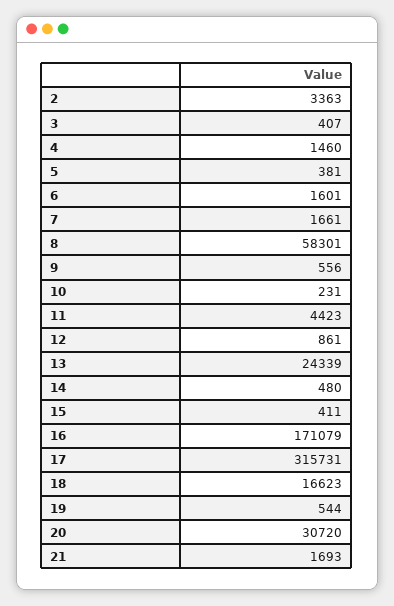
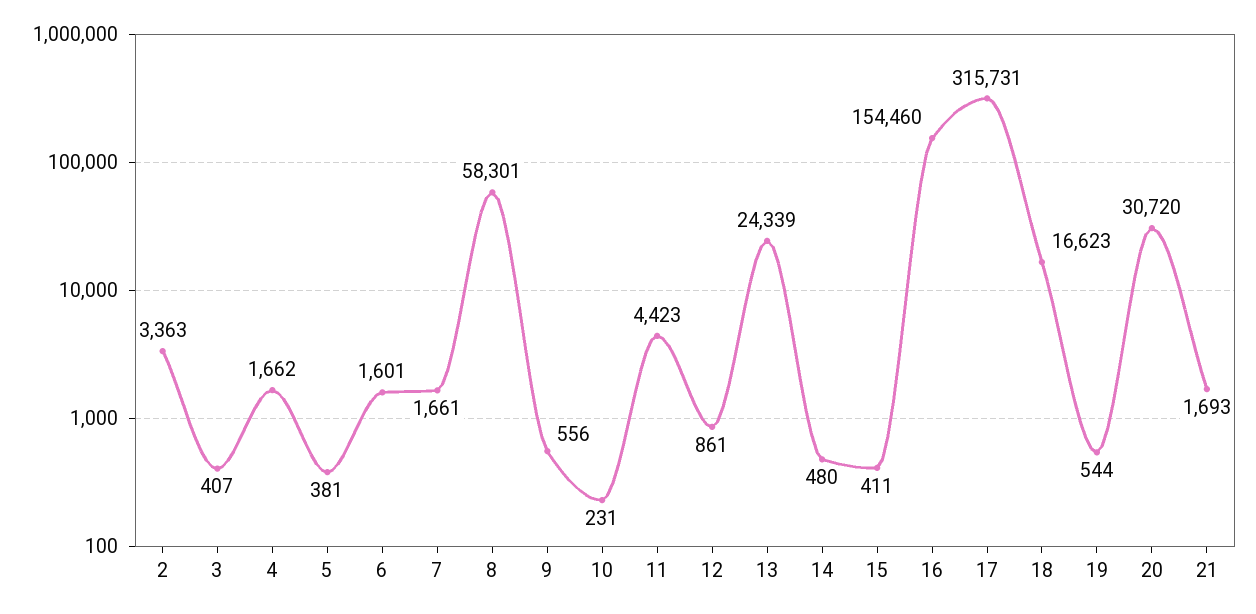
4: 1460 -> 1662
16: 171079 -> 154460

